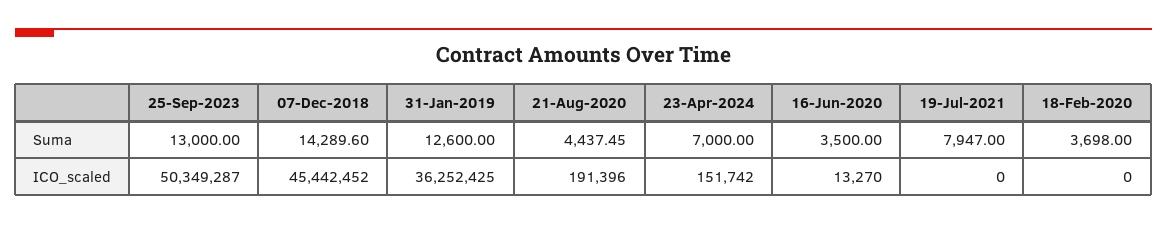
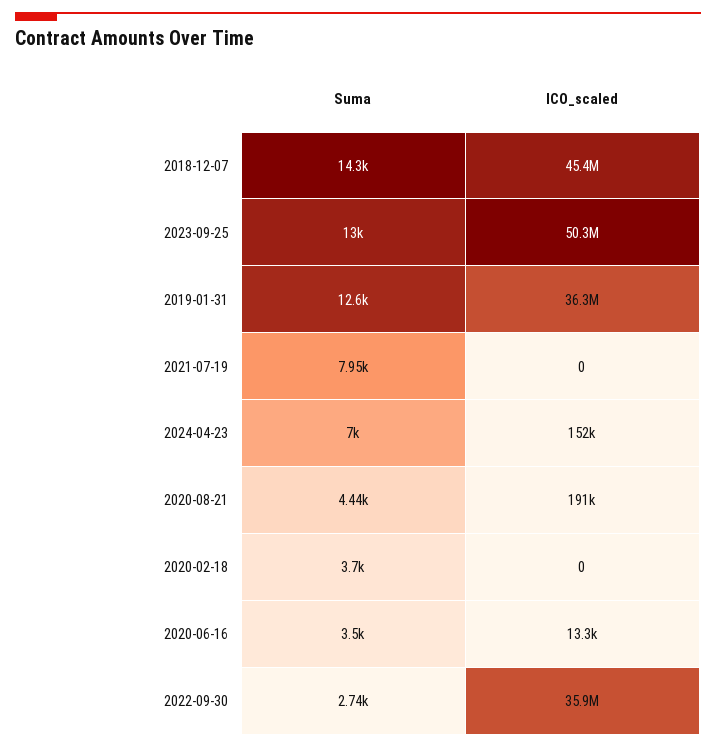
2022-09-30, Suma: none -> 2740
2022-09-30, ICO_scaled: none -> 35900000

